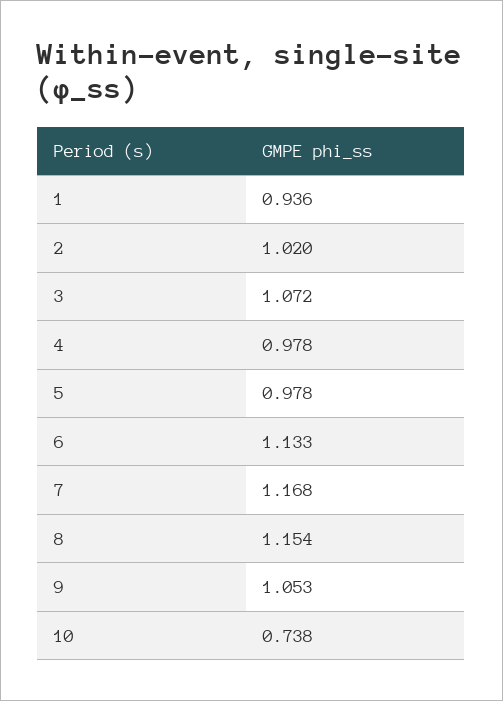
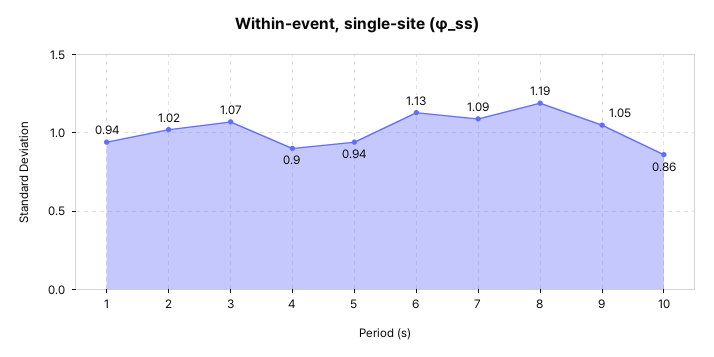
4: 0.978 -> 0.9
5: 0.978 -> 0.94
7: 1.168 -> 1.09
8: 1.154 -> 1.19
10: 0.738 -> 0.86

